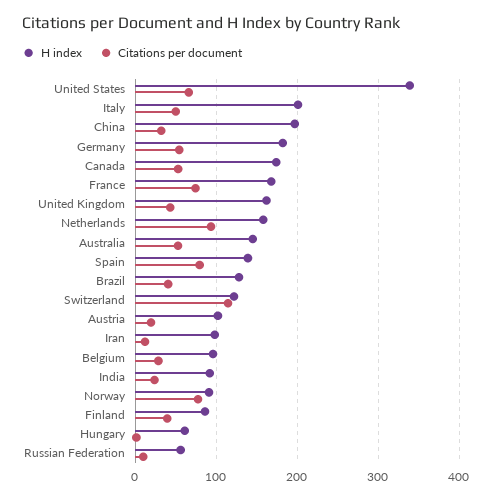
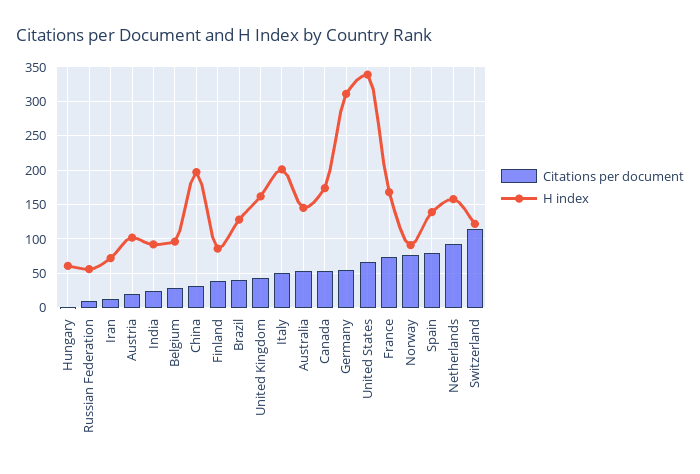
H index, Germany: 180 -> 310
H index, Iran: 100 -> 70

